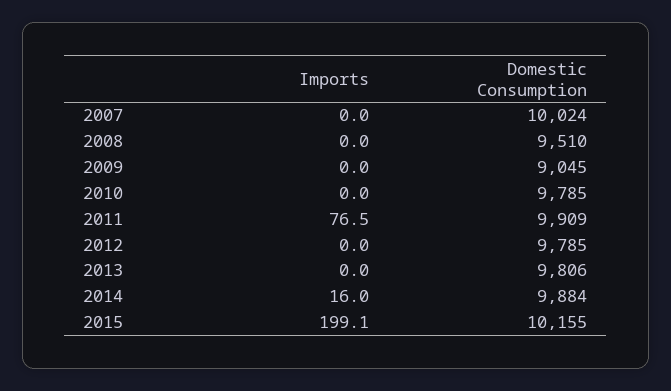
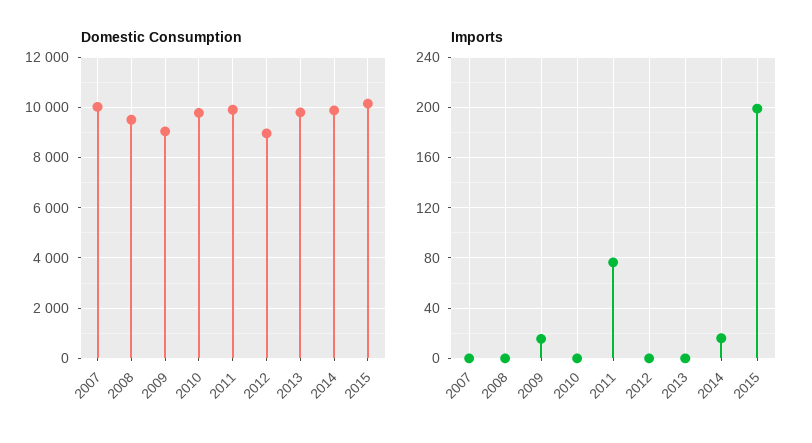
Imports, 2009: 0 -> 15
Domestic Consumption, 2012: 9785 -> 9000

